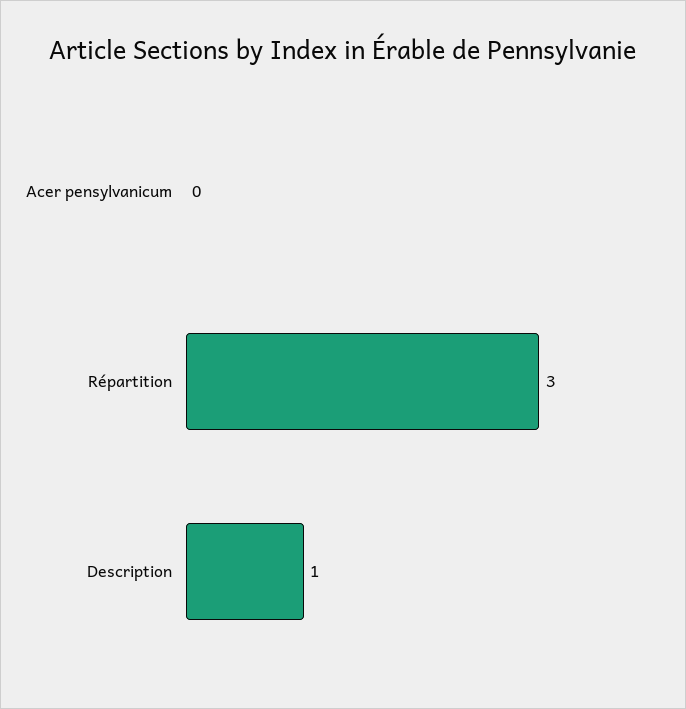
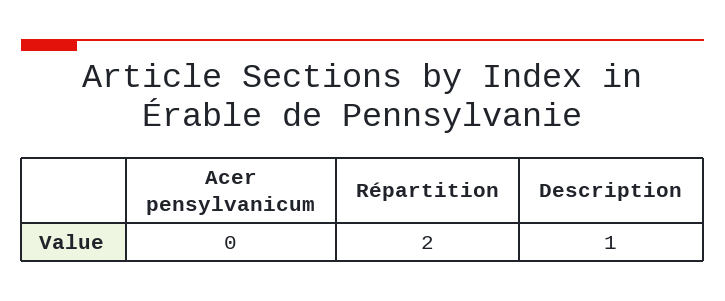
Répartition: 3 -> 2

